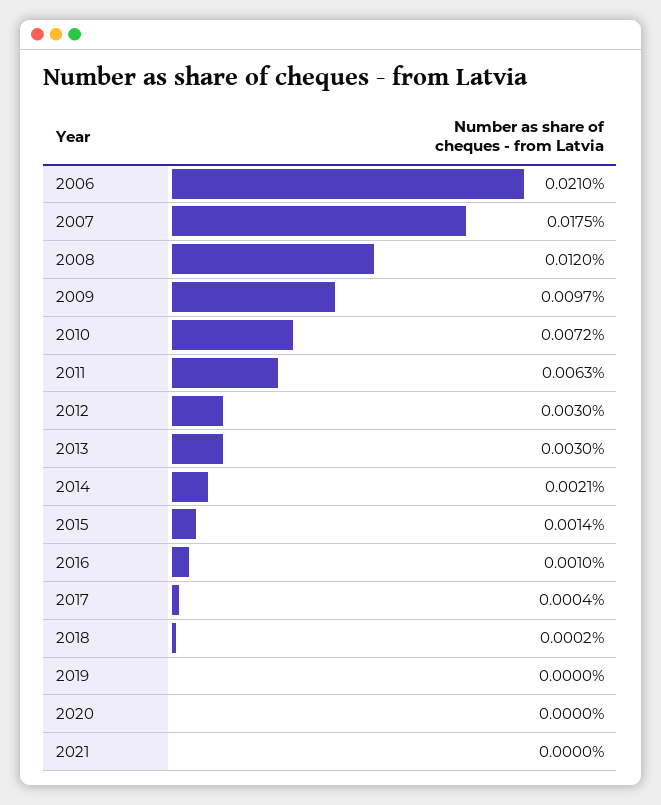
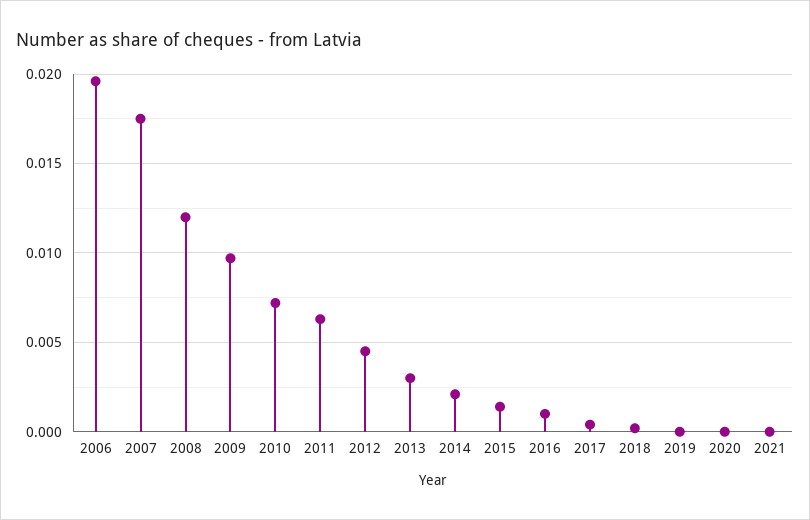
2006: 0.021 -> 0.0195
2012: 0.003 -> 0.0045

